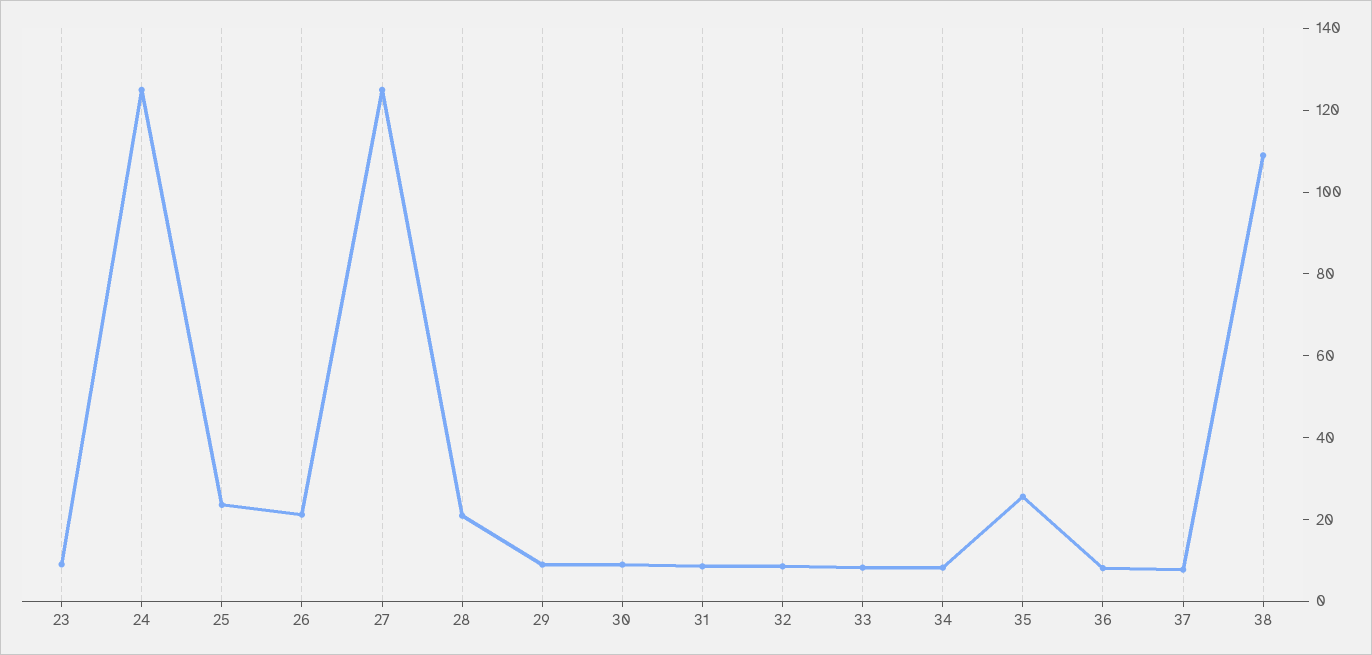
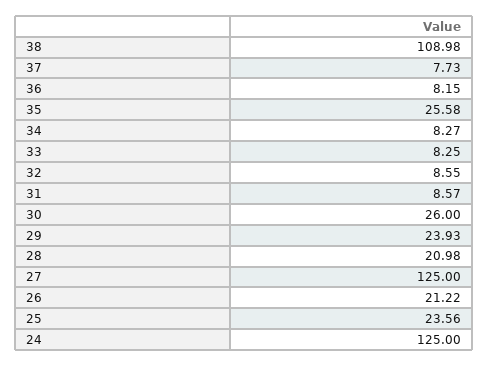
23: 10 -> none
29: 10 -> 23.93
30: 10 -> 26

